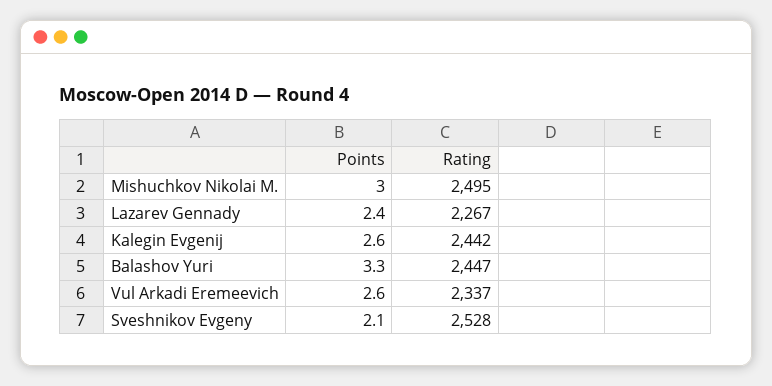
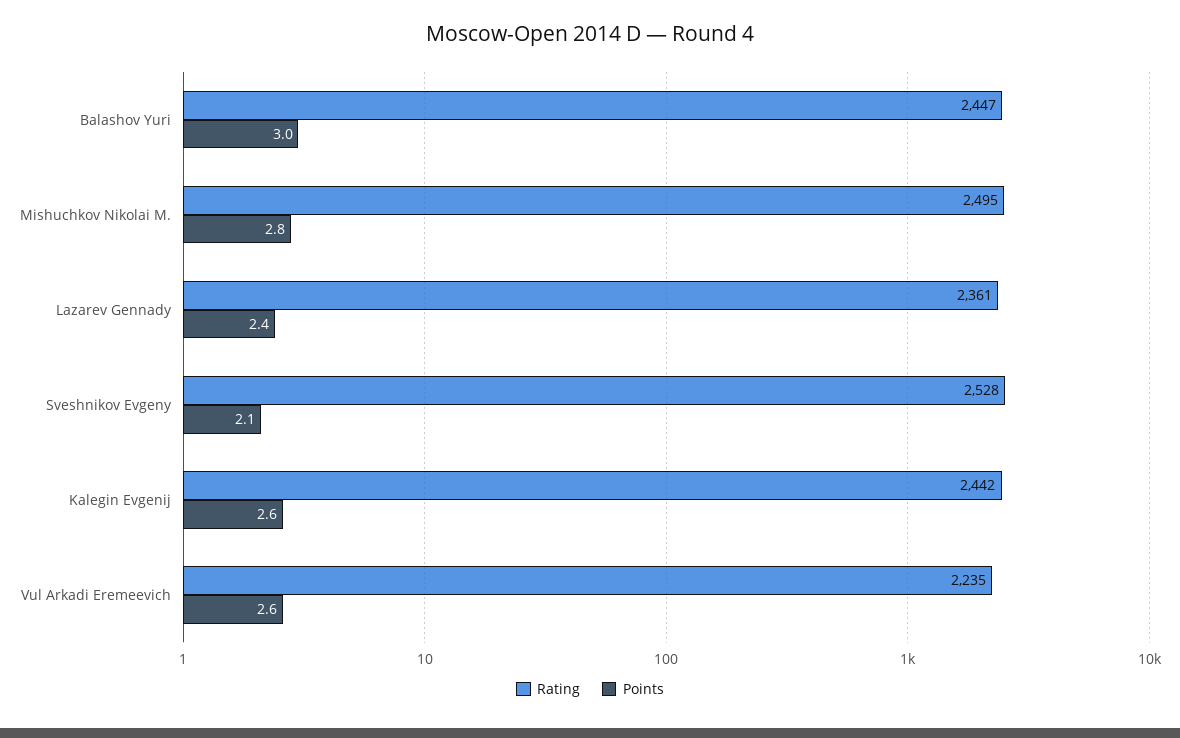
Points, Mishuchkov Nikolai M.: 3 -> 2.8
Rating, Lazarev Gennady: 2267 -> 2361
Points, Balashov Yuri: 3.3 -> 3
Rating, Vul Arkadi Eremeevich: 2337 -> 2235

